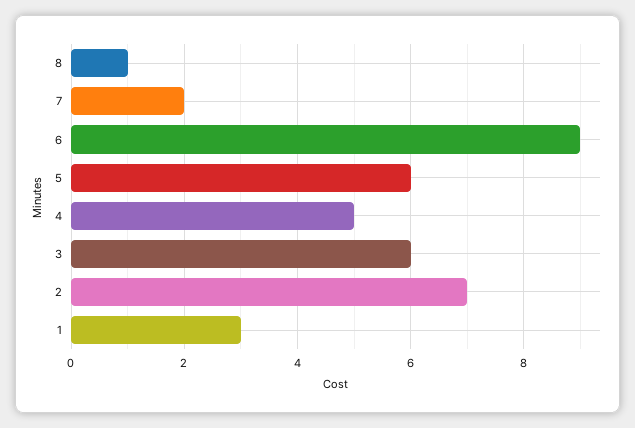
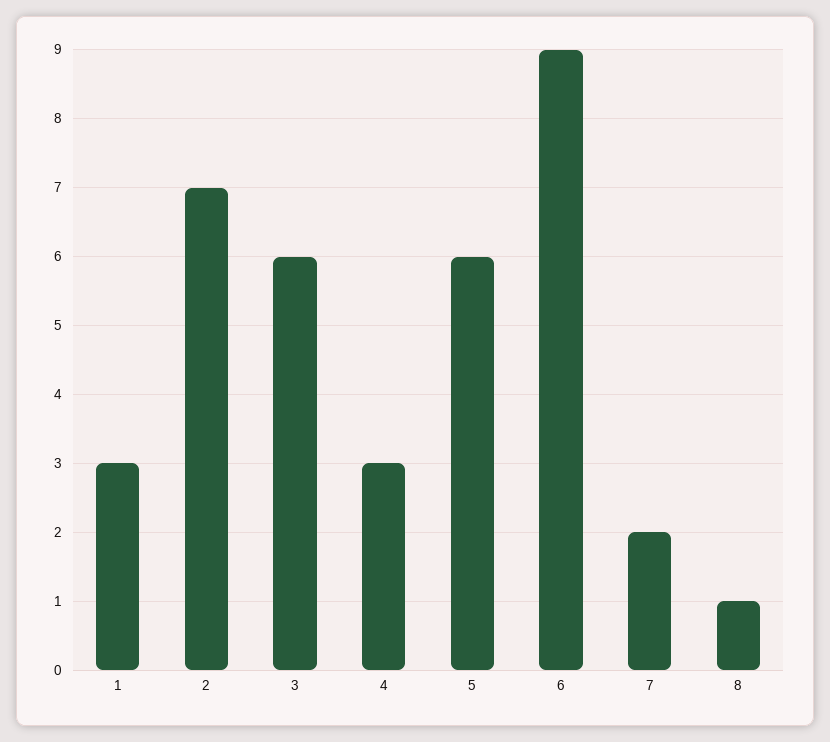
4: 5 -> 3

